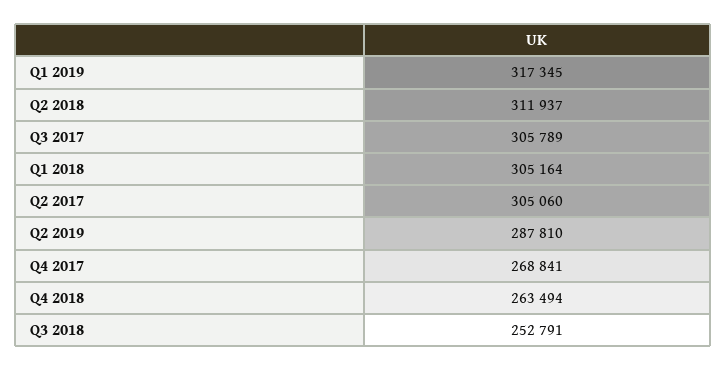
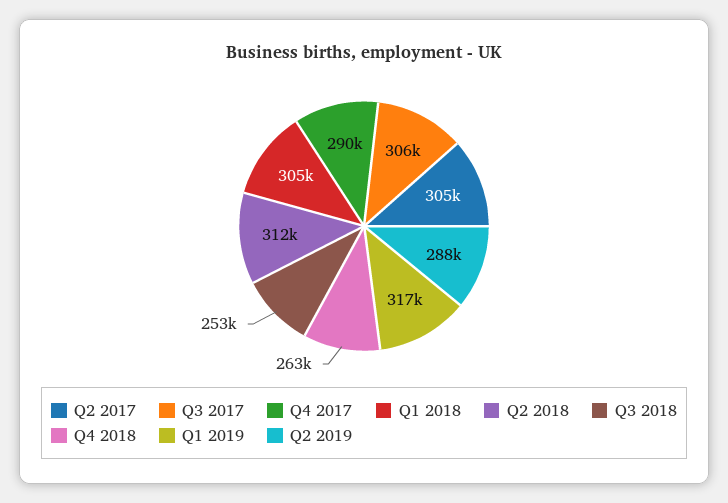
Q4 2017: 268841 -> 290000

